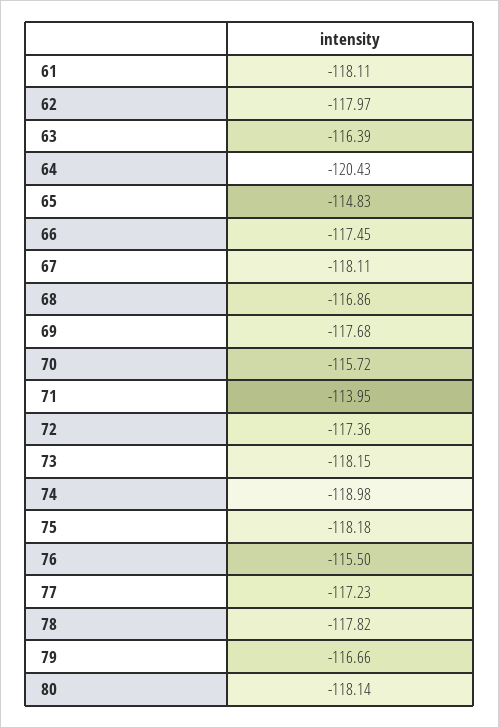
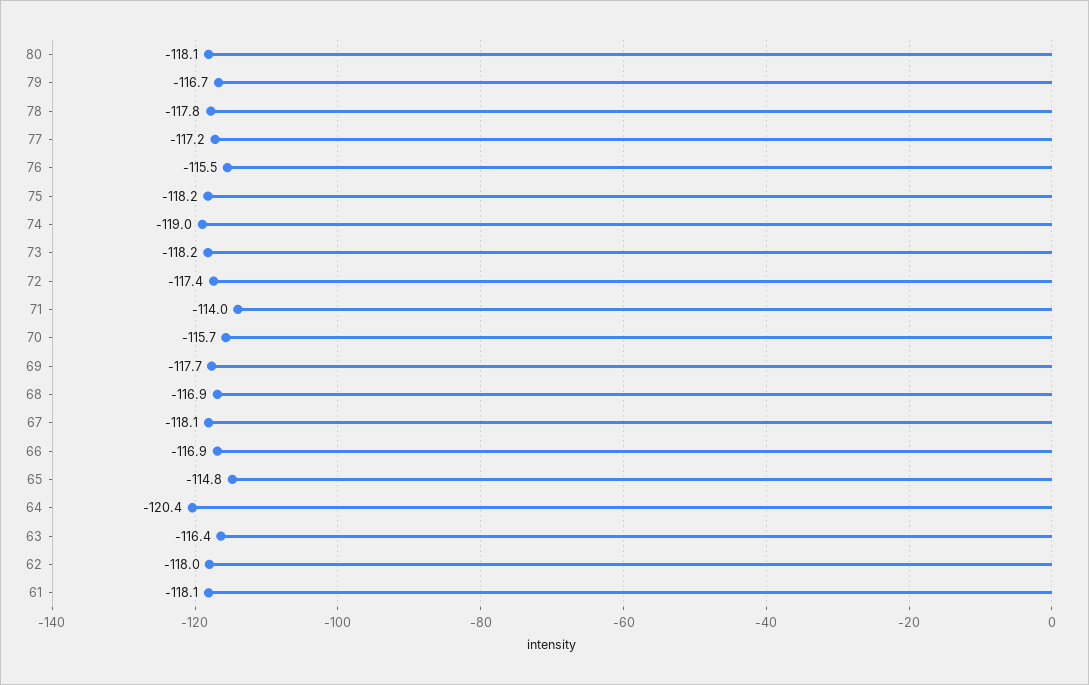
66: -117.45 -> -116.9

